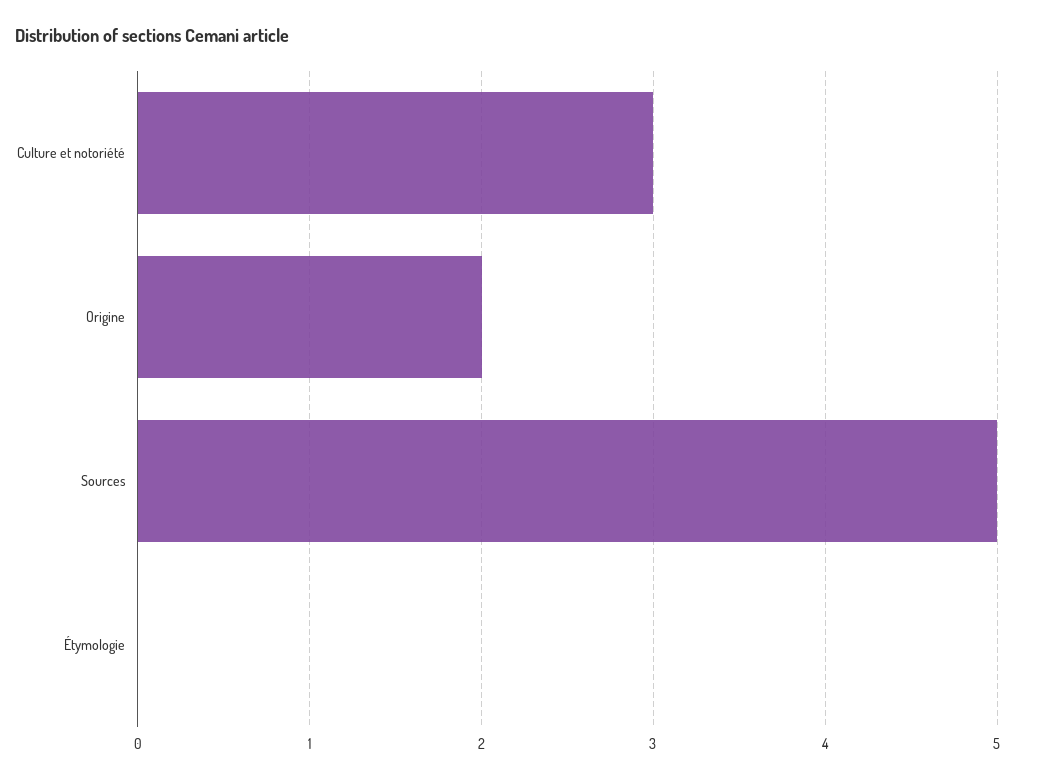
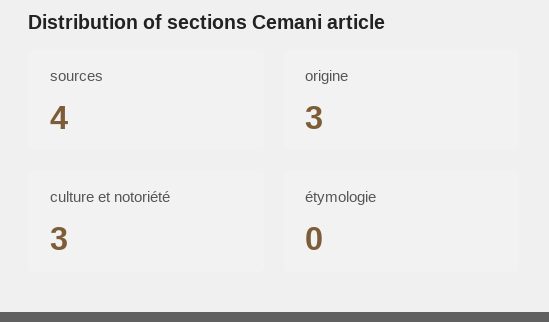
Origine: 2 -> 3
Sources: 5 -> 4

